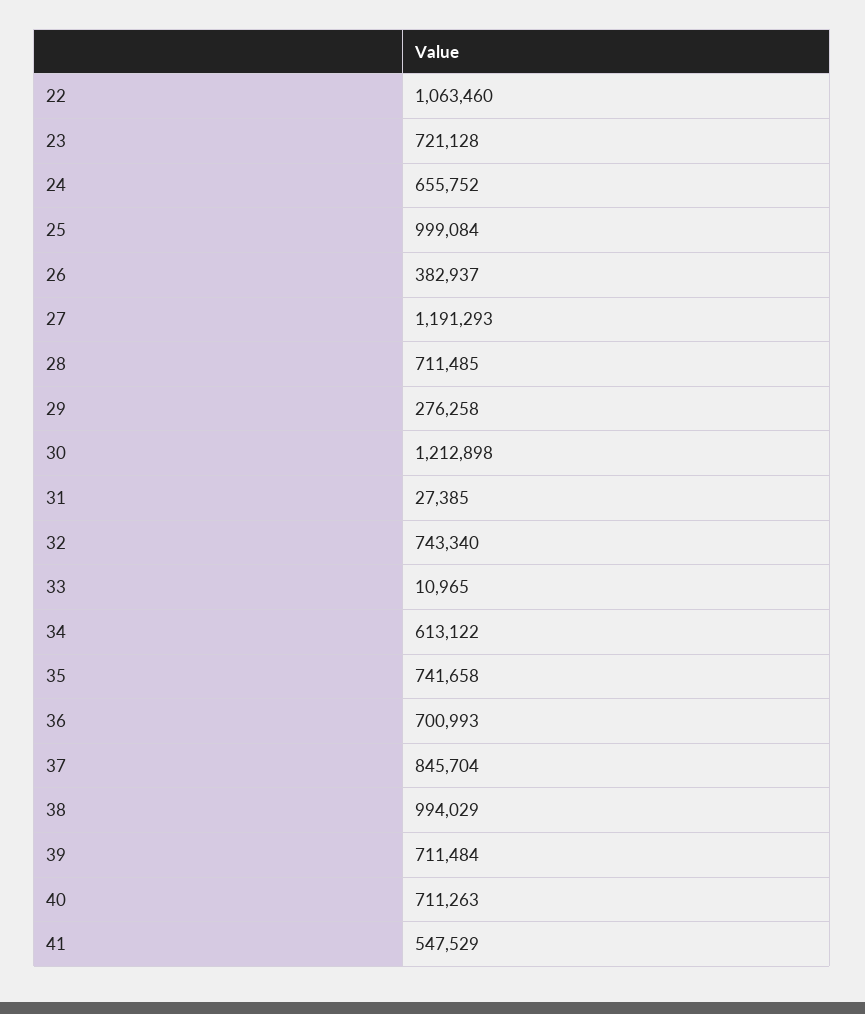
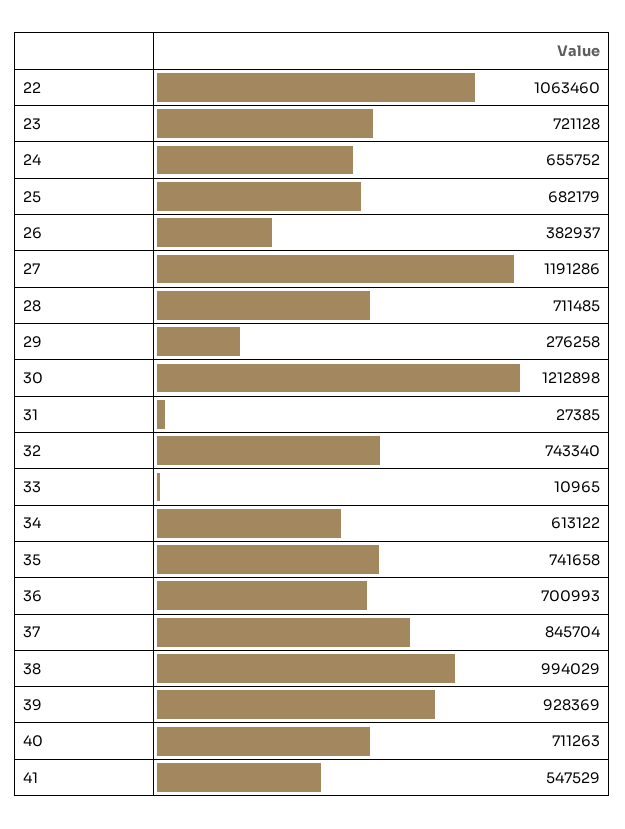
25: 999084 -> 682179
27: 1191293 -> 1191286
39: 711484 -> 928369

